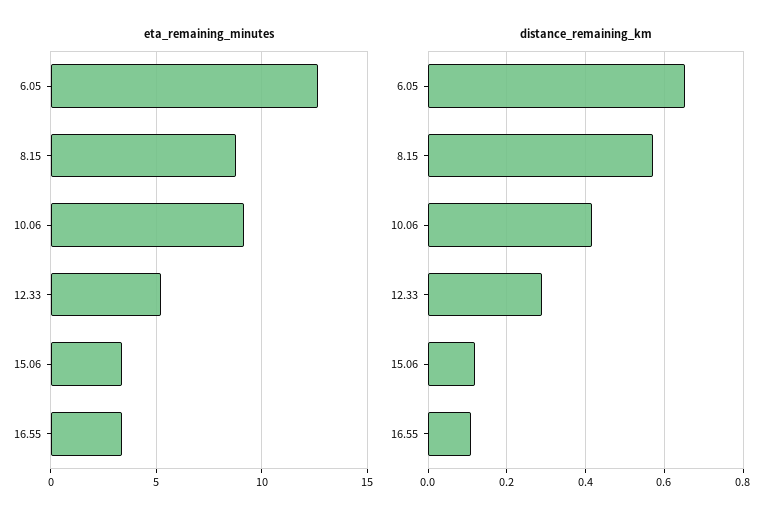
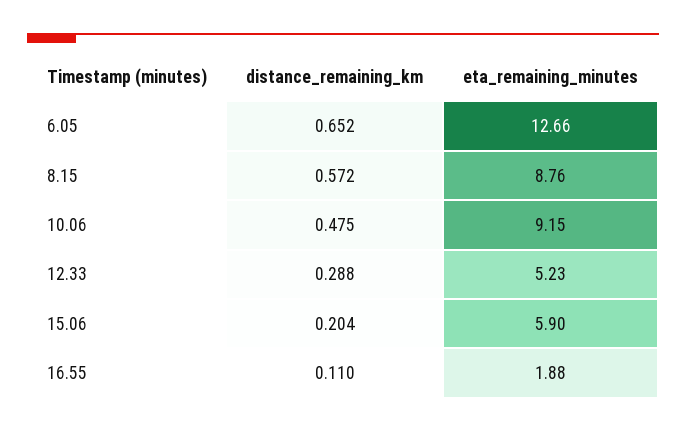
eta_remaining_minutes, 15.06: 3.5 -> 5.9
eta_remaining_minutes, 16.55: 3.5 -> 1.88
distance_remaining_km, 10.06: 0.42 -> 0.475
distance_remaining_km, 15.06: 0.12 -> 0.204

